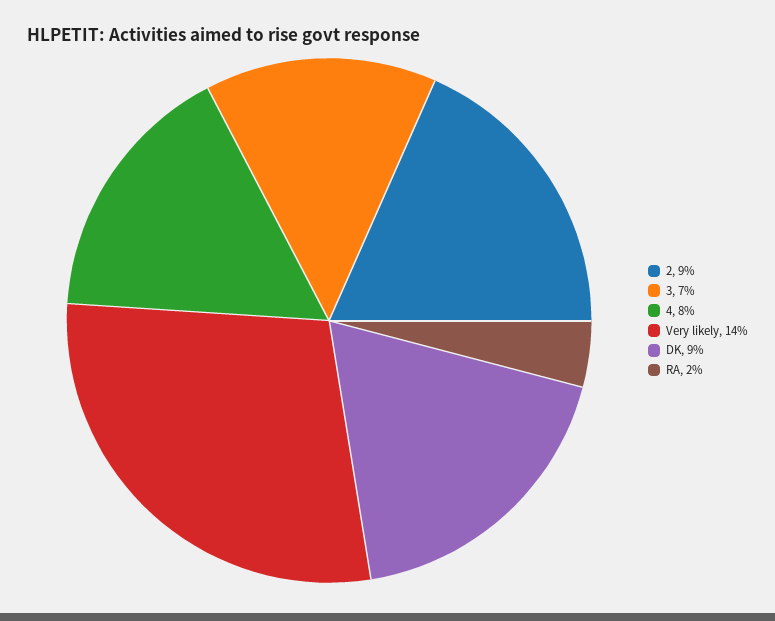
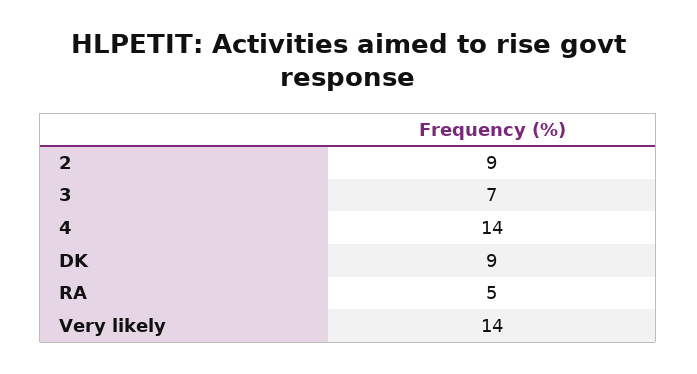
4: 8 -> 14
RA: 2 -> 5

